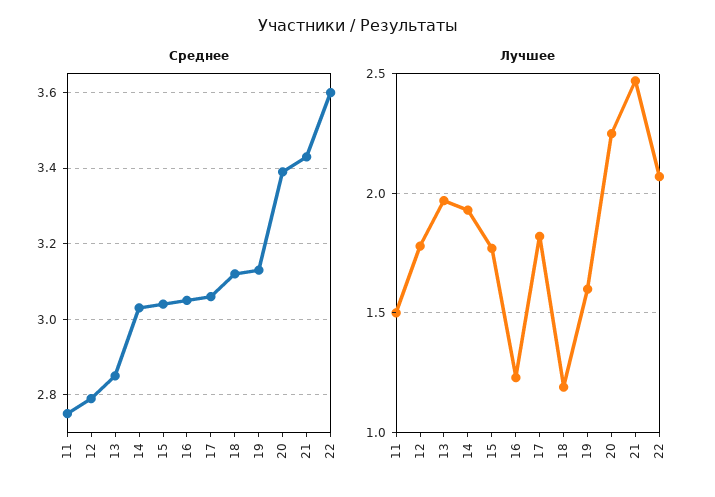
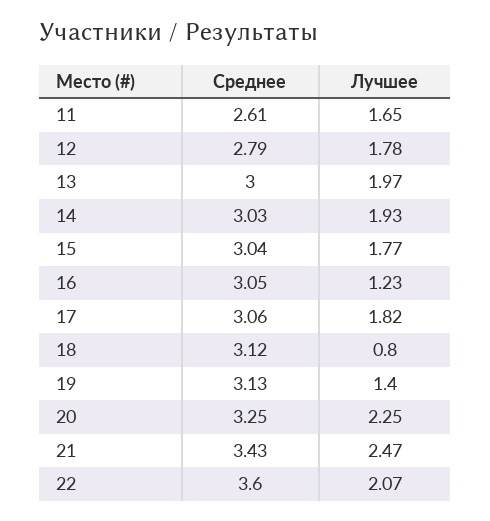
Среднее, 11: 2.75 -> 2.61
Среднее, 13: 2.85 -> 3
Среднее, 20: 3.4 -> 3.25
Лучшее, 11: 1.5 -> 1.65
Лучшее, 18: 1.2 -> 0.8
Лучшее, 19: 1.6 -> 1.4

